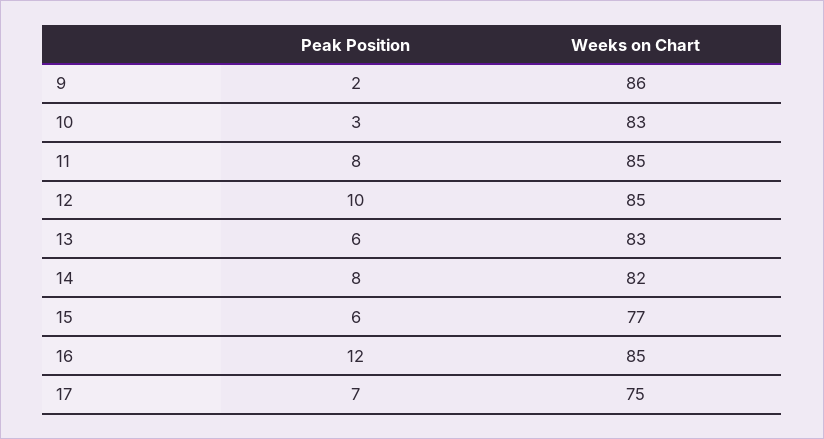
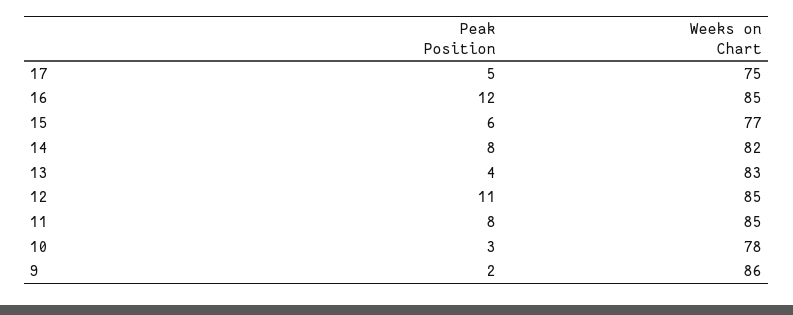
Weeks on Chart, 10: 83 -> 78
Peak Position, 12: 10 -> 11
Peak Position, 13: 6 -> 4
Peak Position, 17: 7 -> 5

